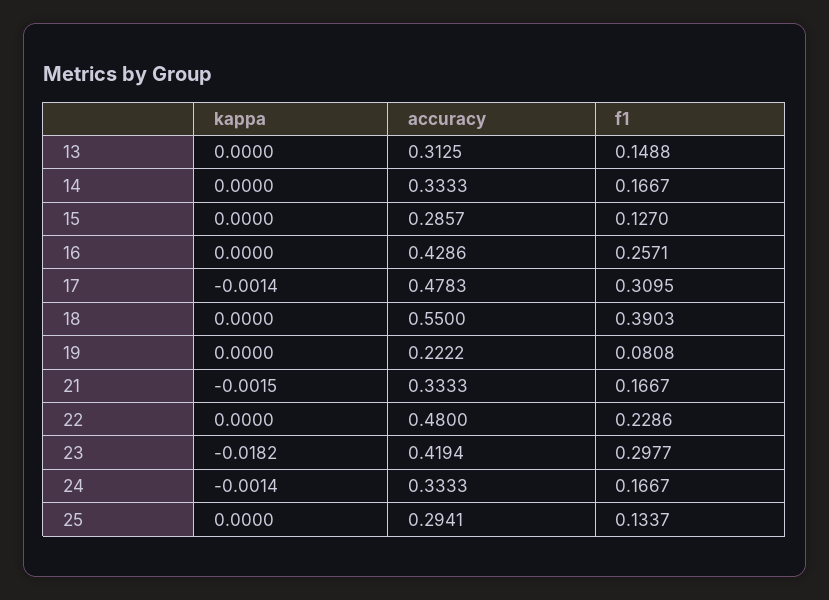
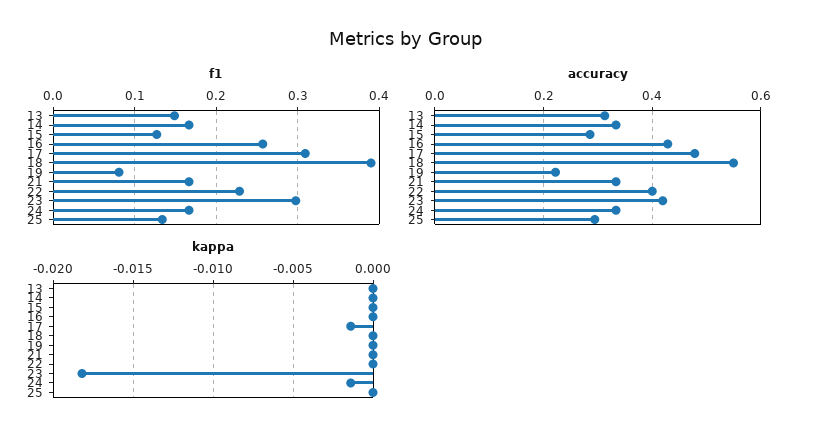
kappa, 21: -0.0015 -> 0
accuracy, 22: 0.48 -> 0.4

